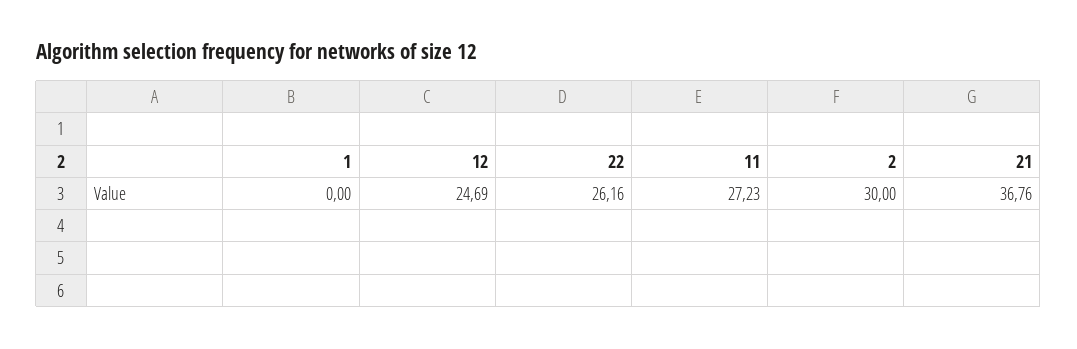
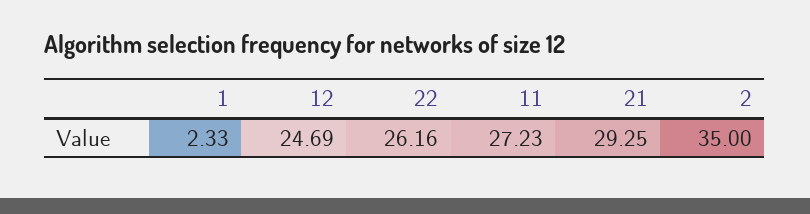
1: 0 -> 2.33
2: 30 -> 35
21: 36.76 -> 29.25

